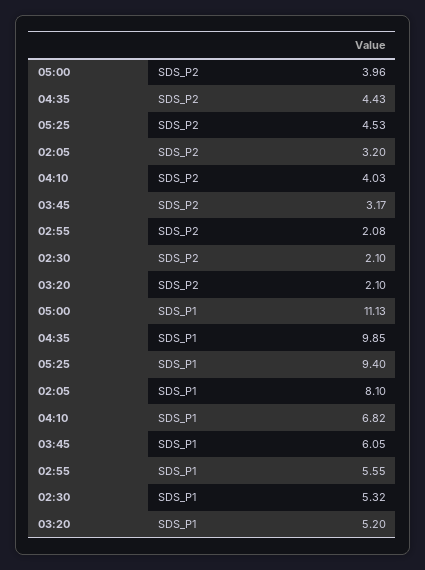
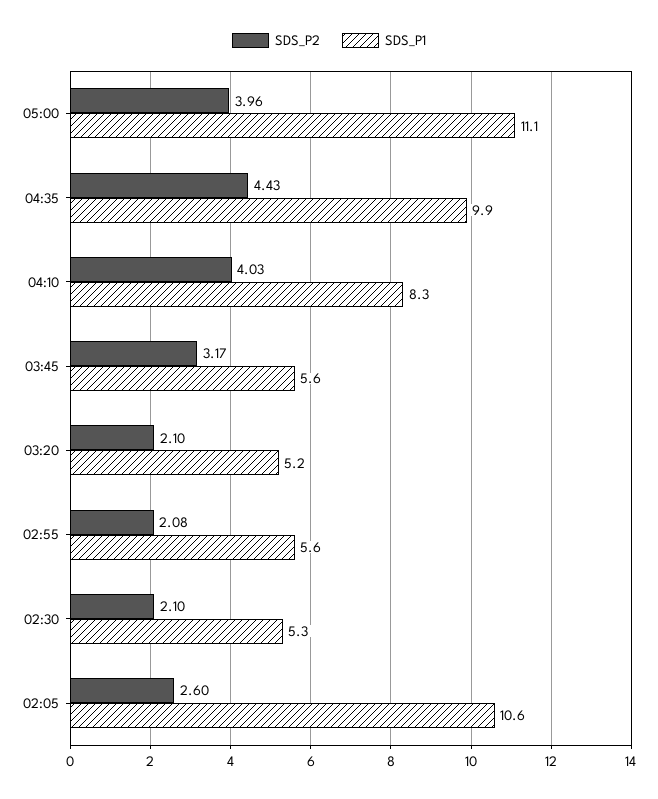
SDS_P2, 05:25: 4.53 -> none
SDS_P2, 02:05: 3.2 -> 2.6
SDS_P1, 05:25: 9.4 -> none
SDS_P1, 02:05: 8.1 -> 10.6
SDS_P1, 04:10: 6.82 -> 8.3
SDS_P1, 03:45: 6.05 -> 5.6

